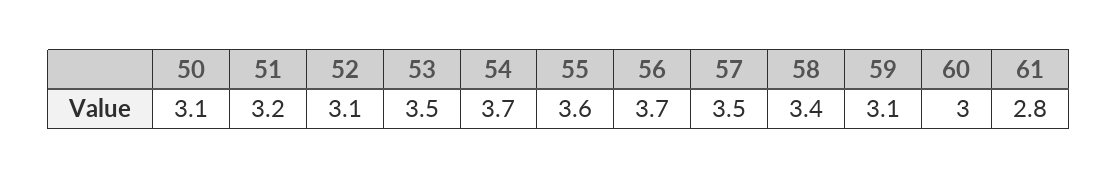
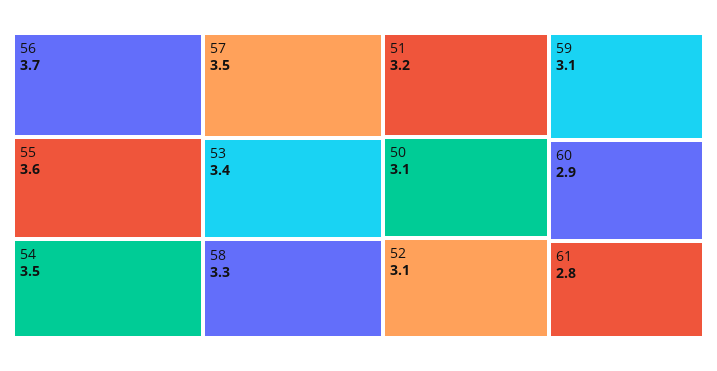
53: 3.5 -> 3.4
54: 3.7 -> 3.5
58: 3.4 -> 3.3
60: 3 -> 2.9

